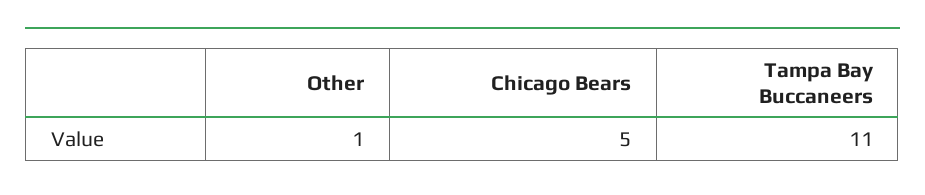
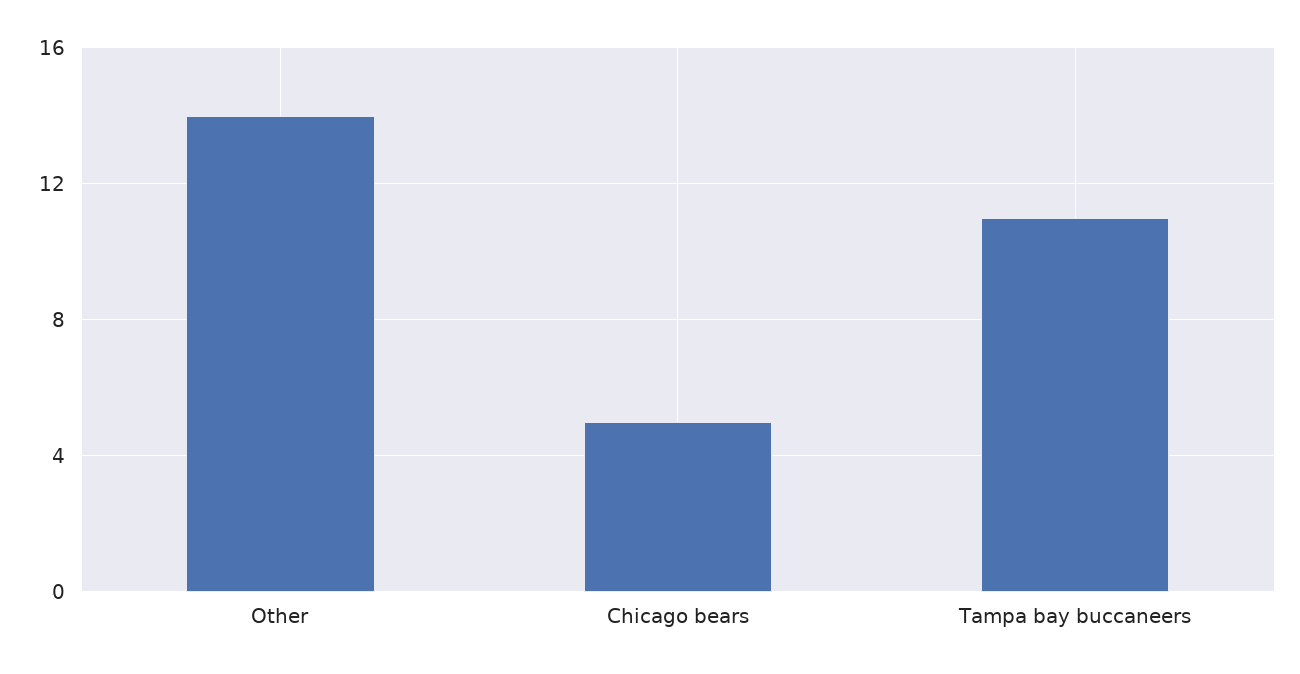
Other: 1 -> 14

